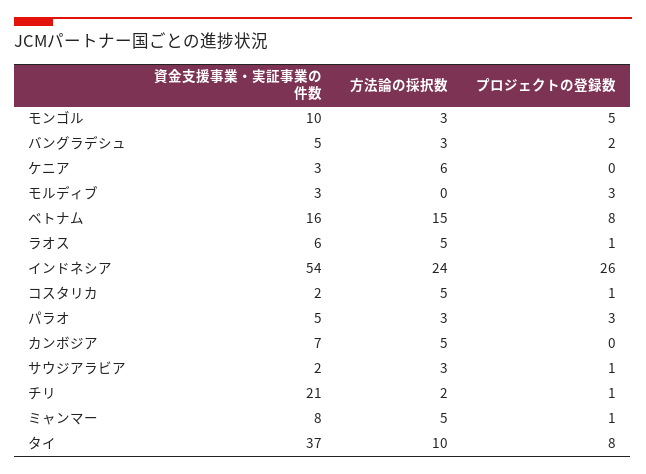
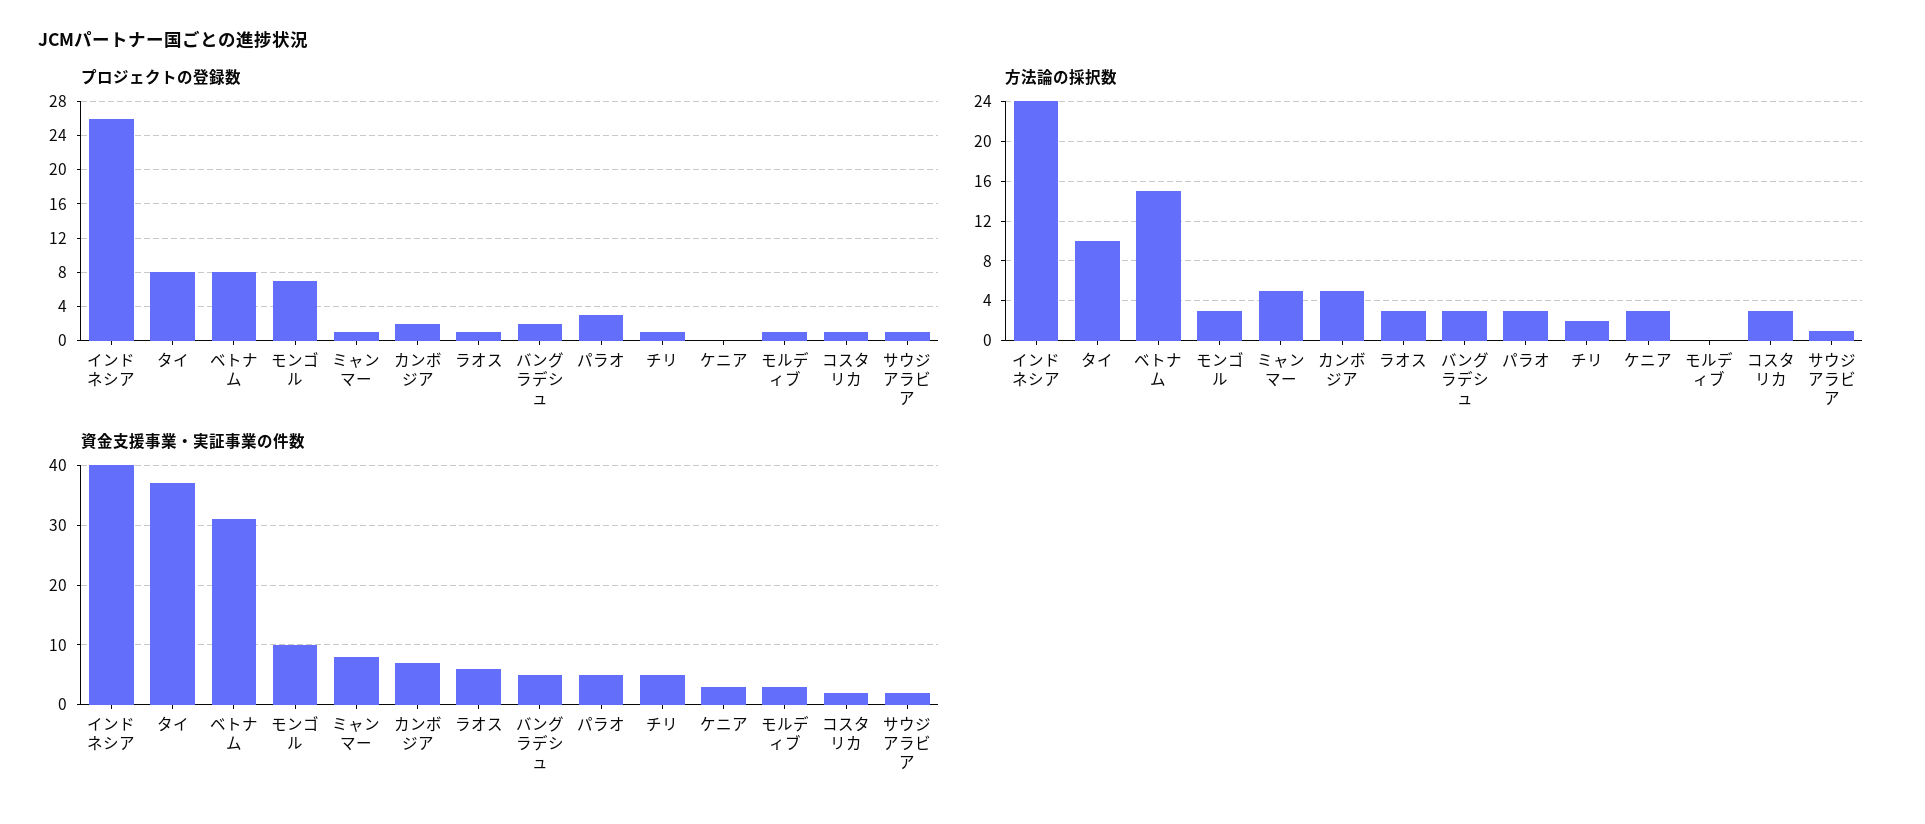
プロジェクトの登録数, モンゴル: 5 -> 7
方法論の採択数, ケニア: 6 -> 3
プロジェクトの登録数, モルディブ: 3 -> 1
資金支援事業・実証事業の件数, ベトナム: 16 -> 30
方法論の採択数, ラオス: 5 -> 3
資金支援事業・実証事業の件数, インドネシア: 54 -> 40
方法論の採択数, コスタリカ: 5 -> 3
プロジェクトの登録数, カンボジア: 0 -> 2
方法論の採択数, サウジアラビア: 3 -> 1
資金支援事業・実証事業の件数, チリ: 21 -> 5

